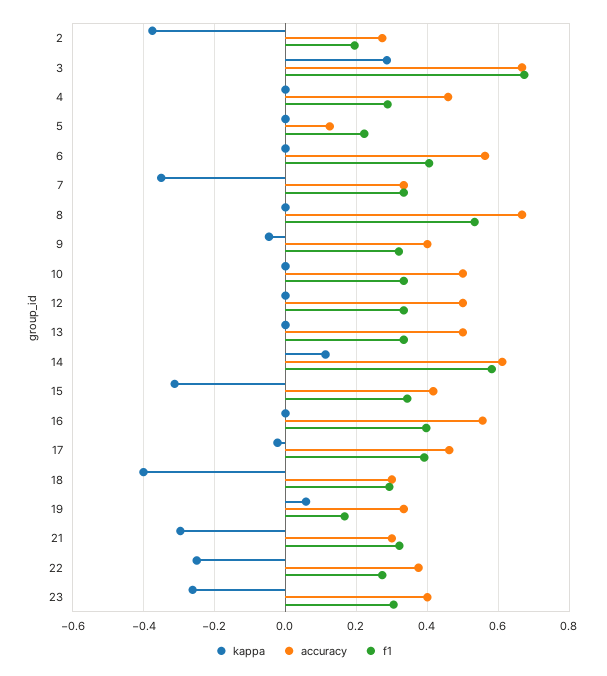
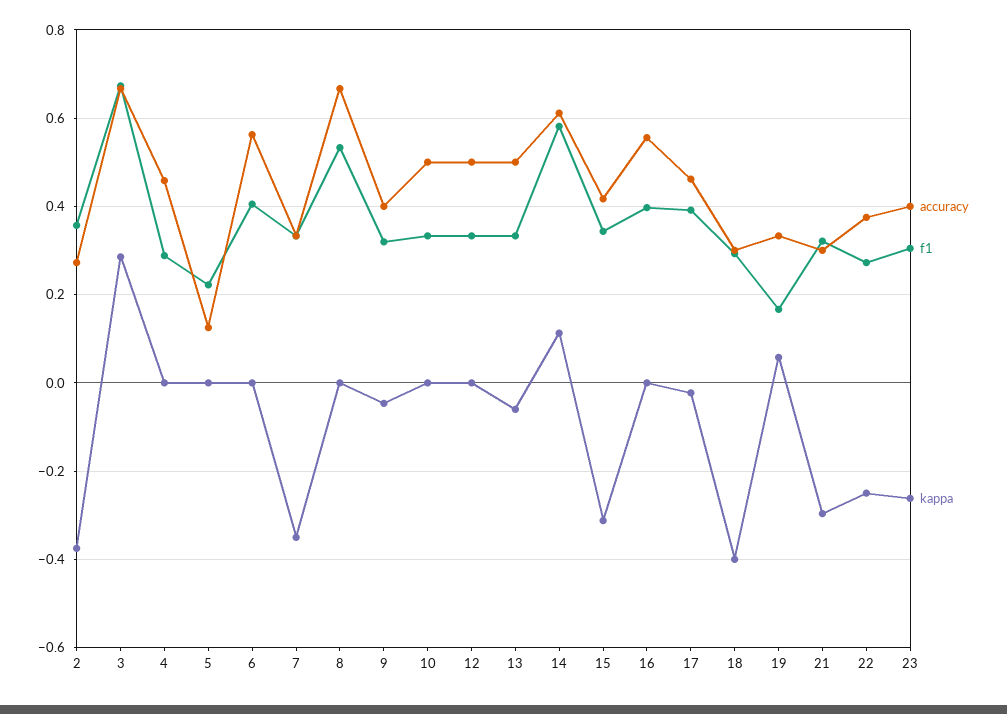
f1, 2: 0.2 -> 0.36
kappa, 13: 0 -> -0.06

